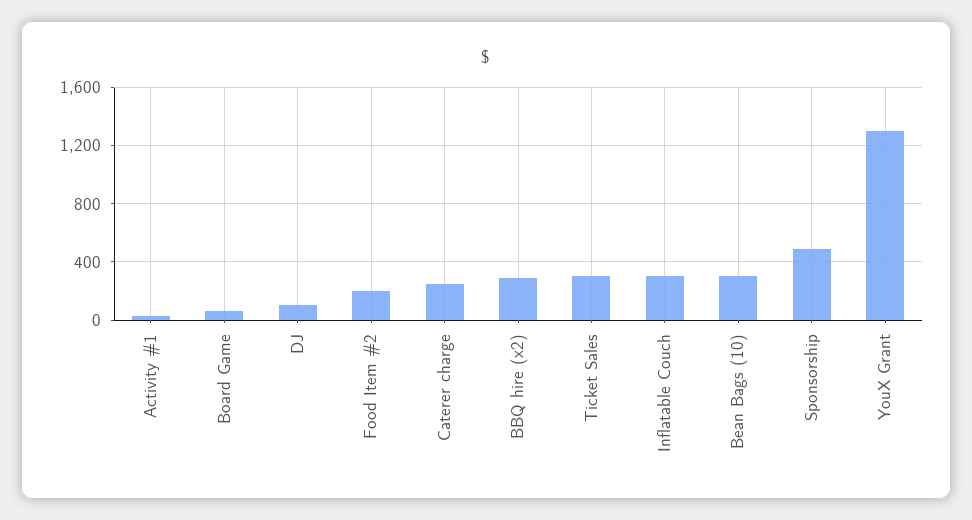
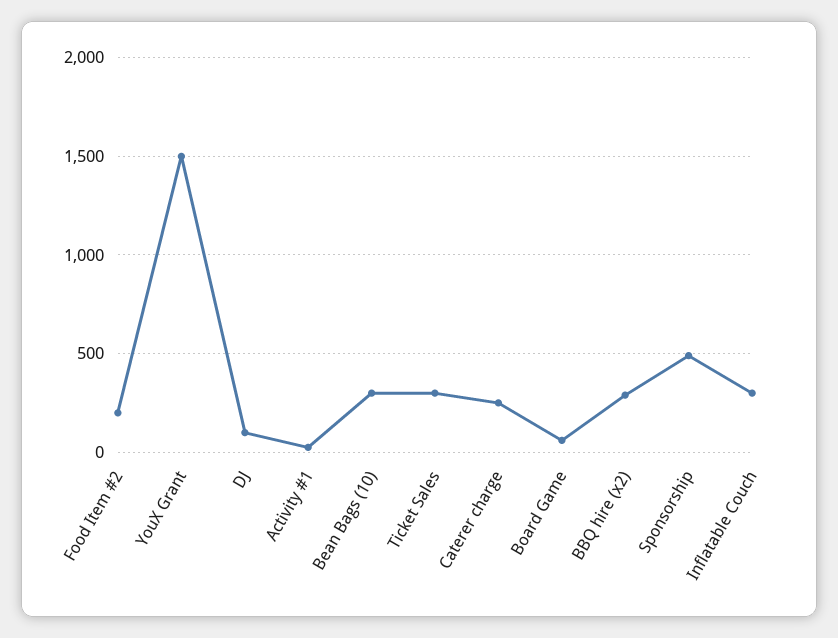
YouX Grant: 1300 -> 1500

